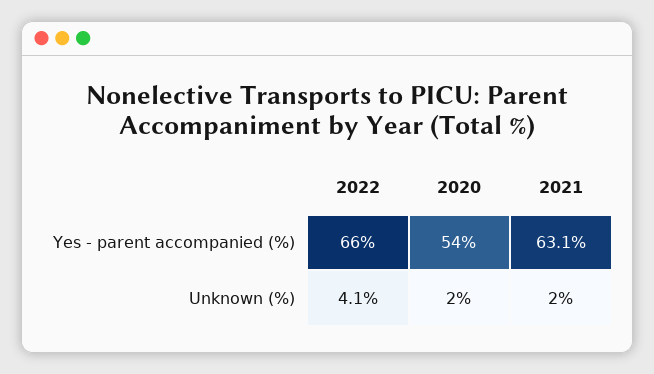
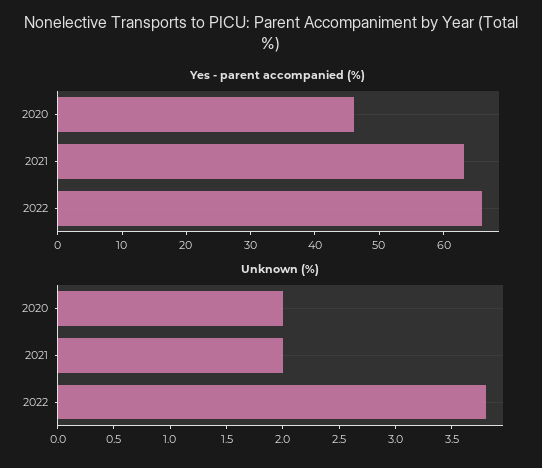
Yes - parent accompanied (%), 2020: 54 -> 46
Unknown (%), 2022: 4.1 -> 3.8

